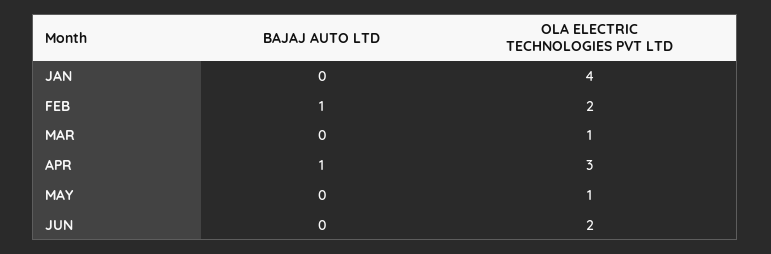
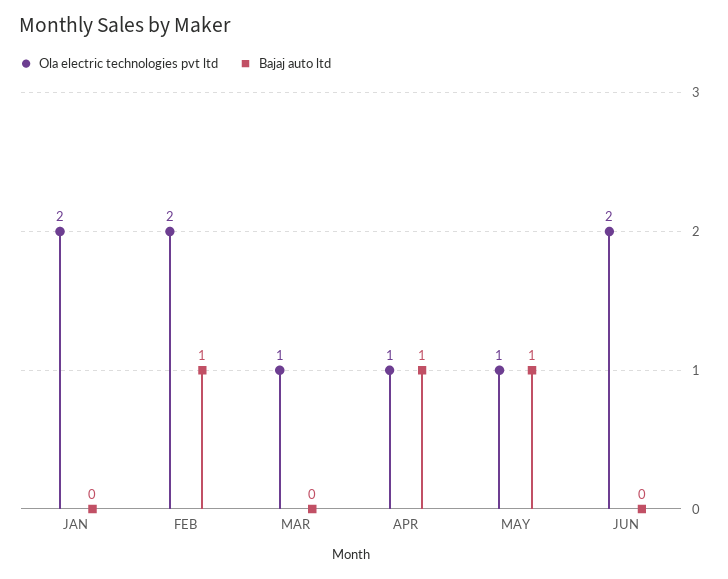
OLA ELECTRIC TECHNOLOGIES PVT LTD, JAN: 4 -> 2
OLA ELECTRIC TECHNOLOGIES PVT LTD, APR: 3 -> 1
BAJAJ AUTO LTD, MAY: 0 -> 1

